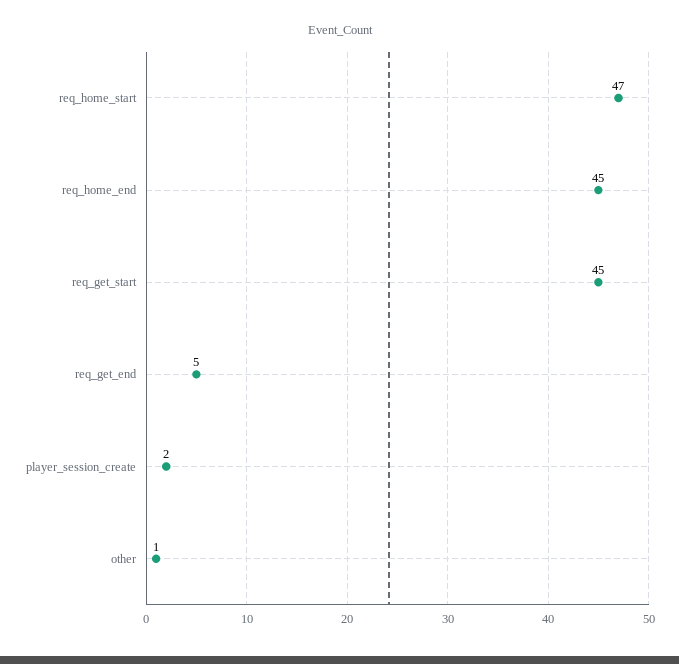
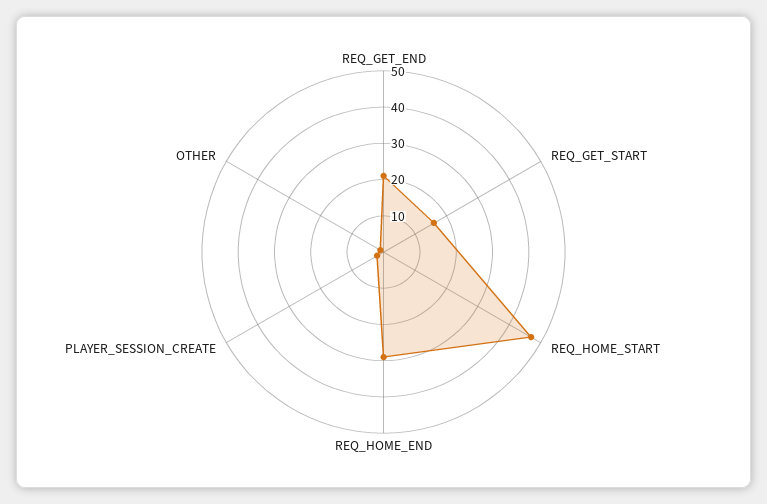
req_home_end: 45 -> 30
req_get_start: 45 -> 15
req_get_end: 5 -> 20

